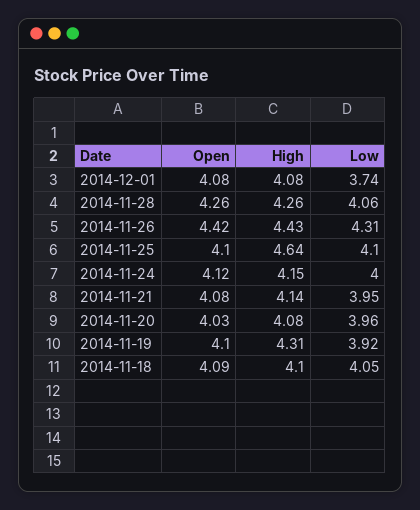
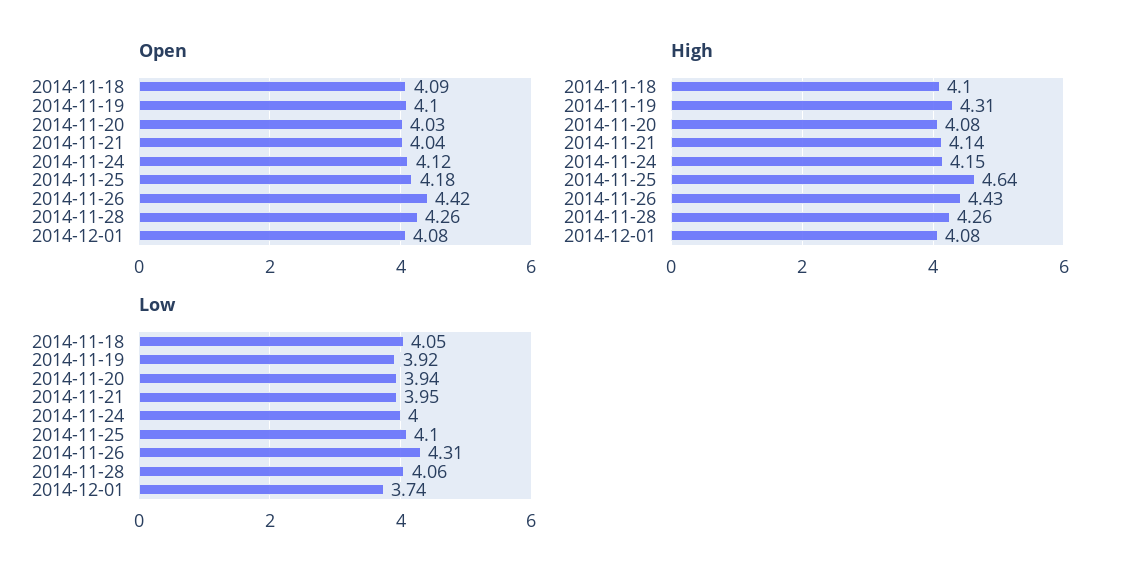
Open, 2014-11-25: 4.1 -> 4.18
Open, 2014-11-21: 4.08 -> 4.04
Low, 2014-11-20: 3.96 -> 3.94

